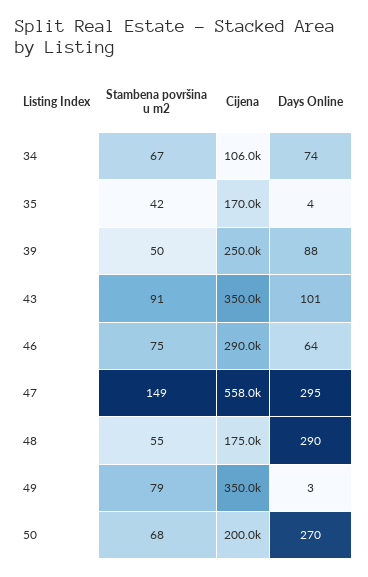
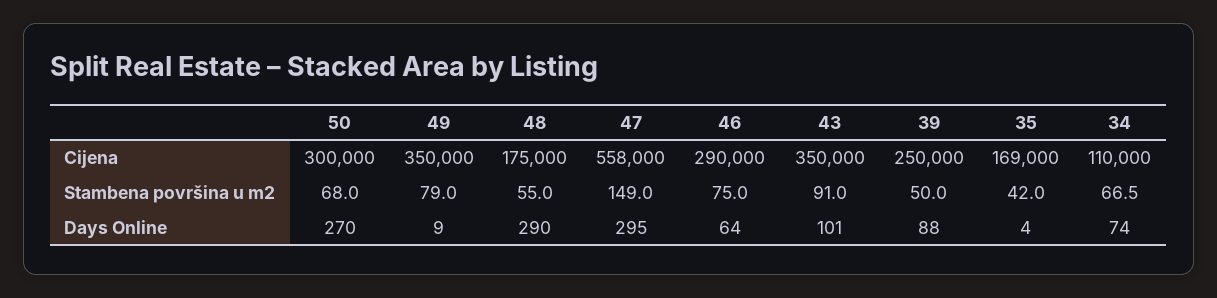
Cijena, 34: 106000 -> 110000
Cijena, 35: 170000 -> 169000
Days Online, 49: 3 -> 9
Cijena, 50: 200000 -> 300000

